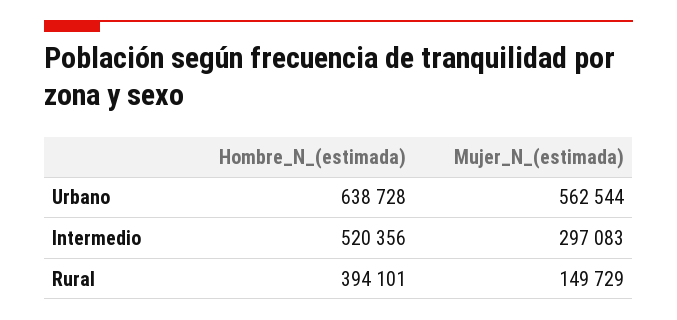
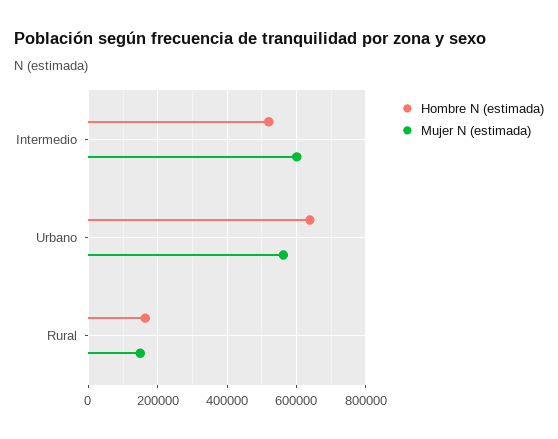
Mujer_N_(estimada), Intermedio: 297083 -> 600000
Hombre_N_(estimada), Rural: 394101 -> 160000

